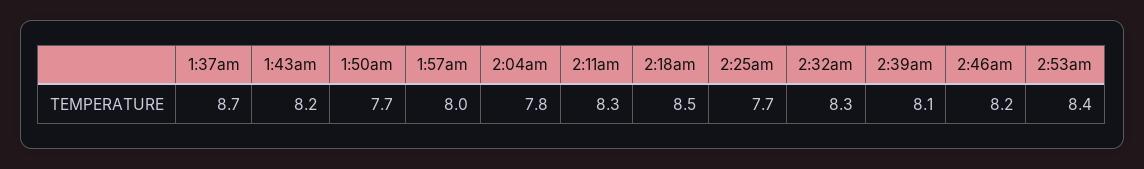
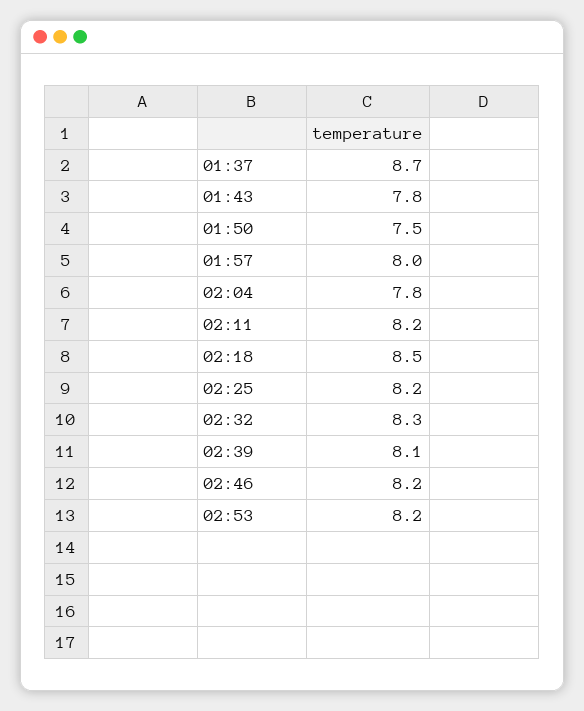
1:43am: 8.2 -> 7.8
1:50am: 7.7 -> 7.5
2:11am: 8.3 -> 8.2
2:25am: 7.7 -> 8.2
2:53am: 8.4 -> 8.2

